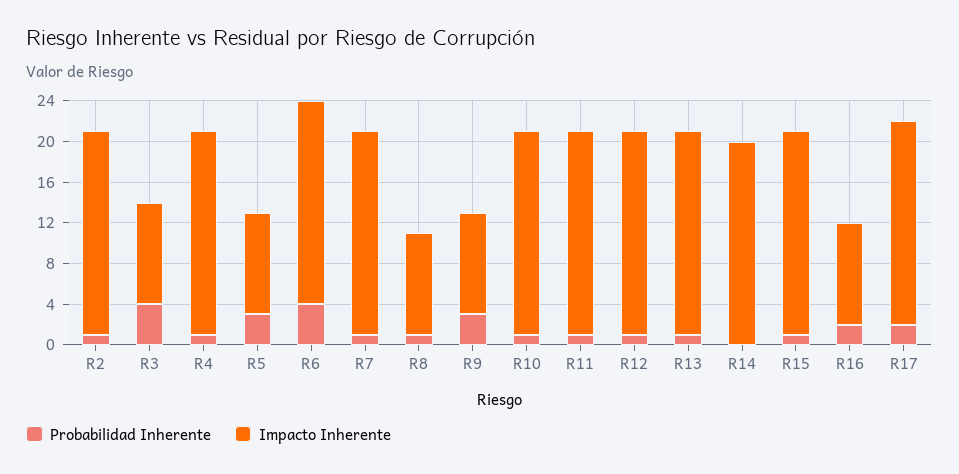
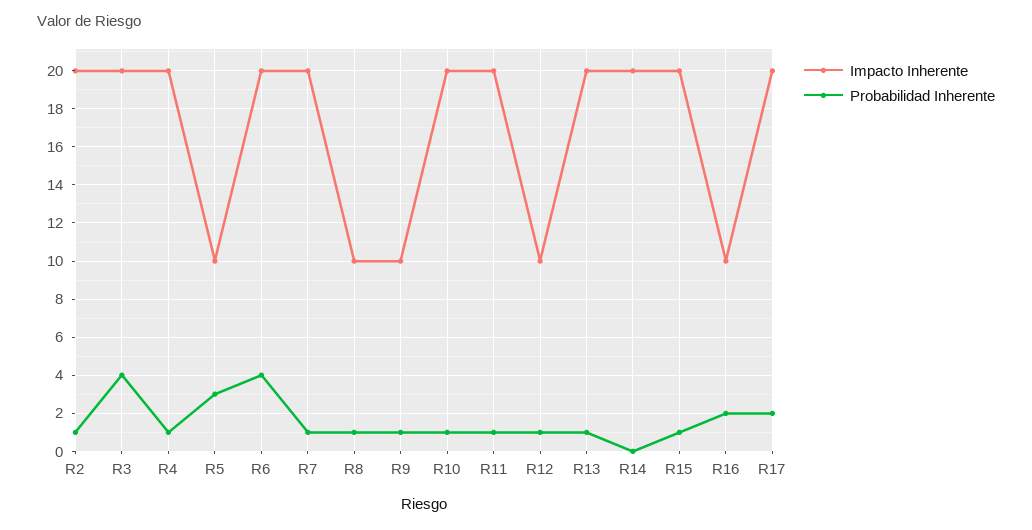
Impacto Inherente, R3: 10 -> 20
Probabilidad Inherente, R9: 3 -> 1
Impacto Inherente, R12: 20 -> 10

